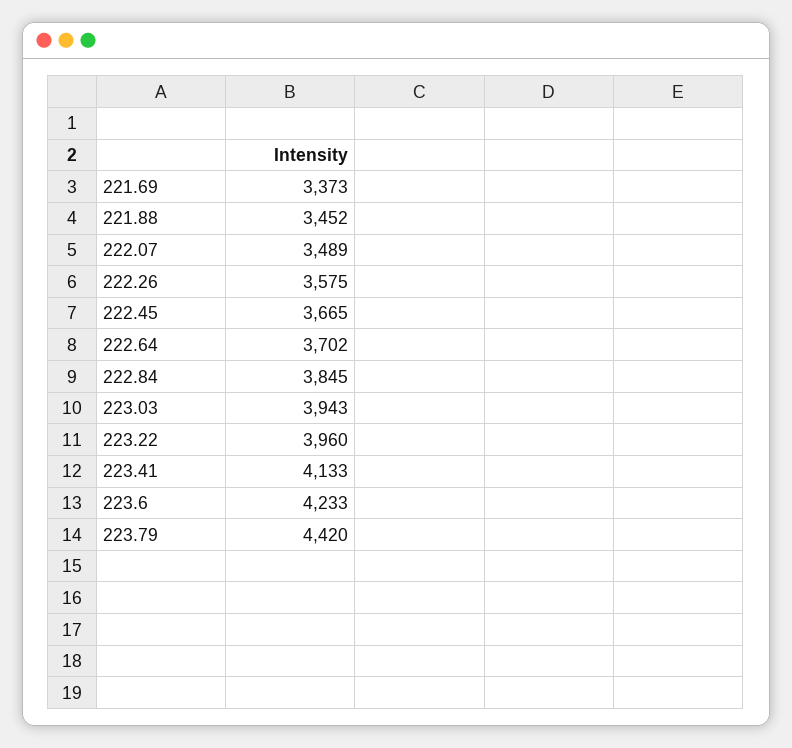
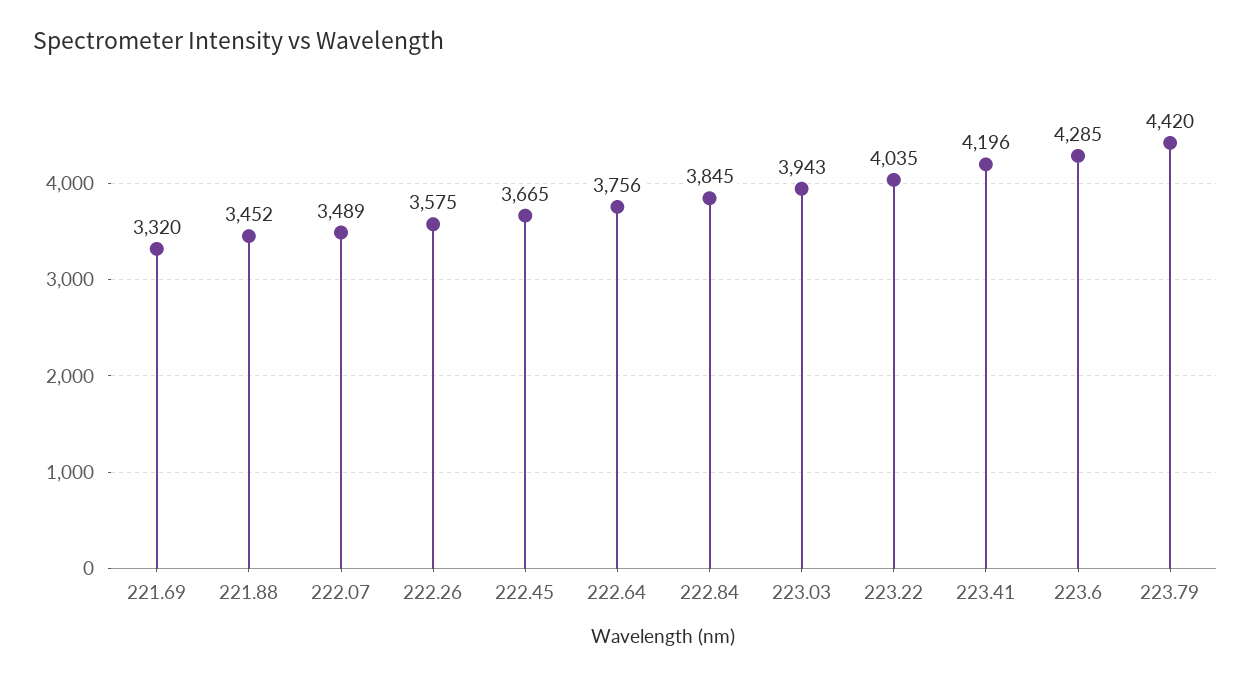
221.69: 3373 -> 3320
222.64: 3702 -> 3756
223.22: 3960 -> 4035
223.41: 4133 -> 4196
223.6: 4233 -> 4285

